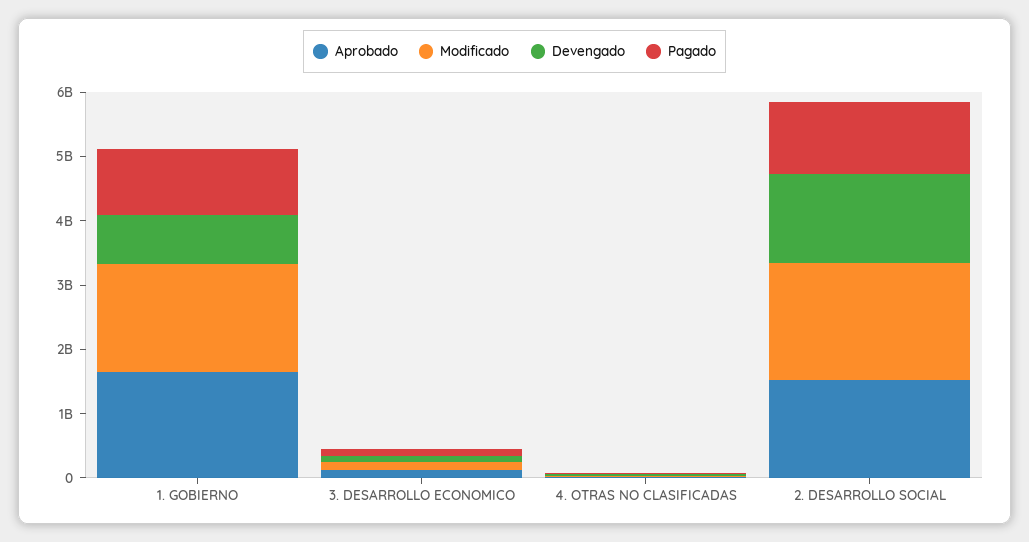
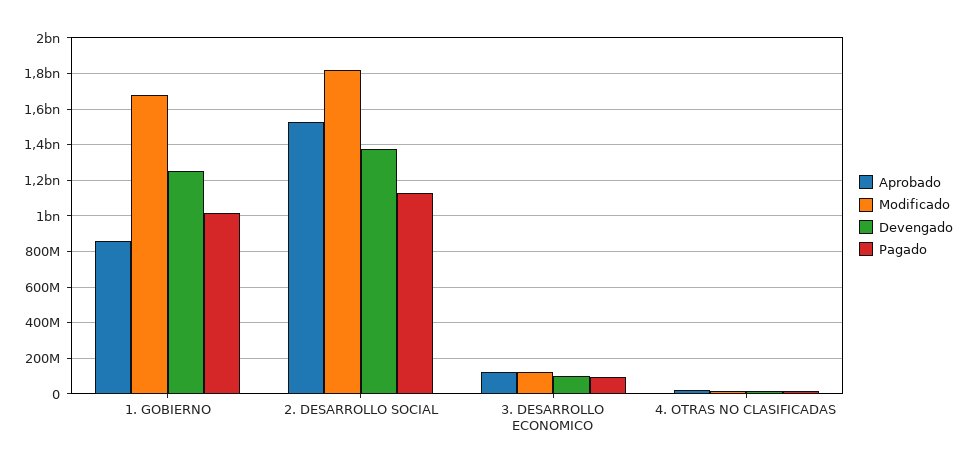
Aprobado, 1. GOBIERNO: 1600000000 -> 850000000
Devengado, 1. GOBIERNO: 800000000 -> 1250000000

